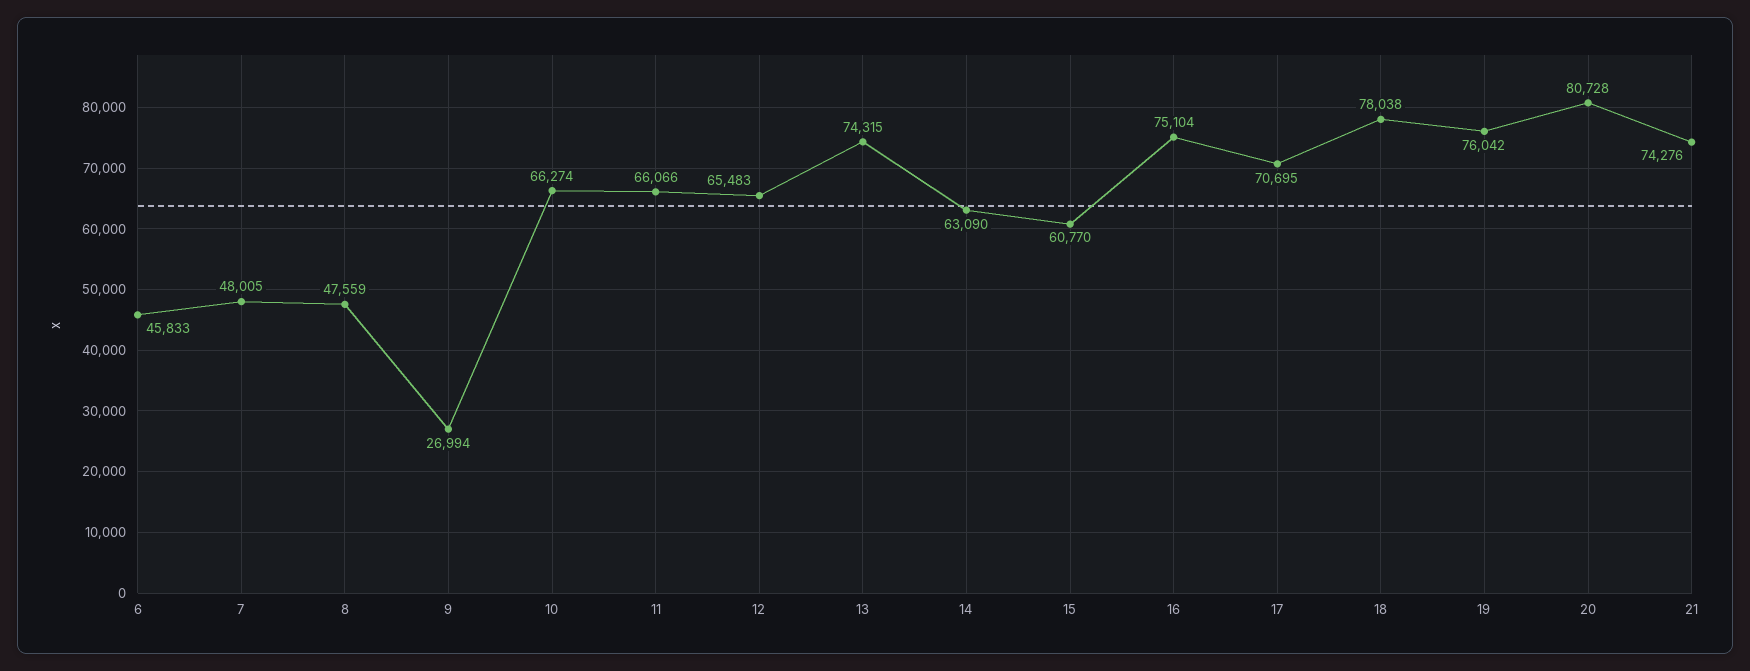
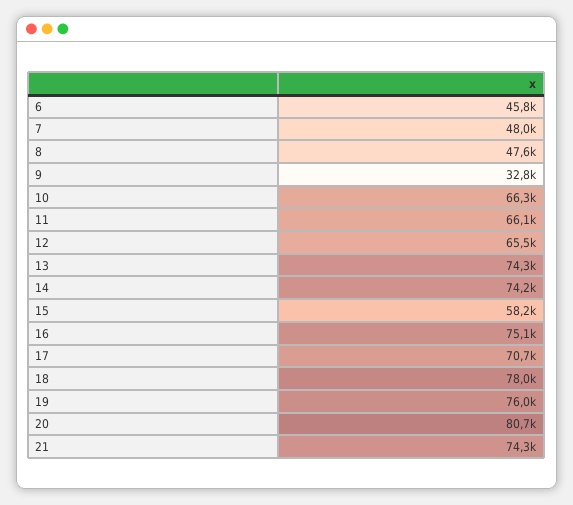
9: 26994 -> 32800
14: 63090 -> 74200
15: 60770 -> 58200

